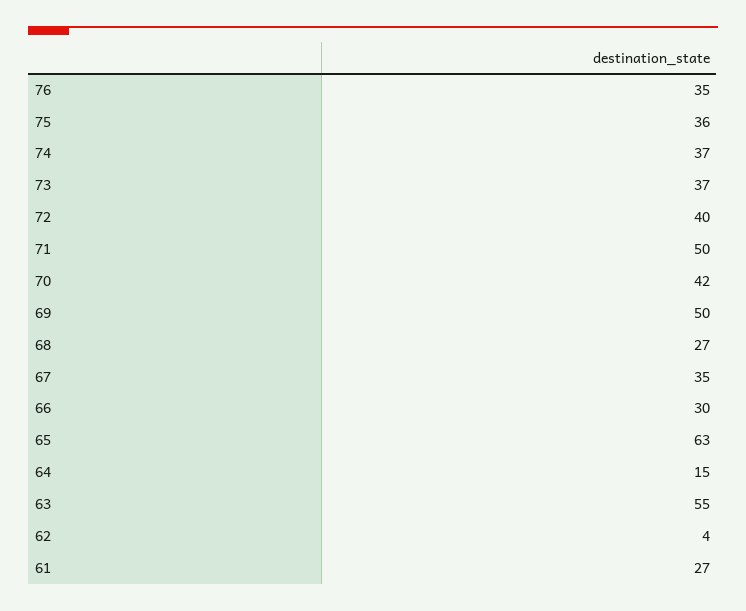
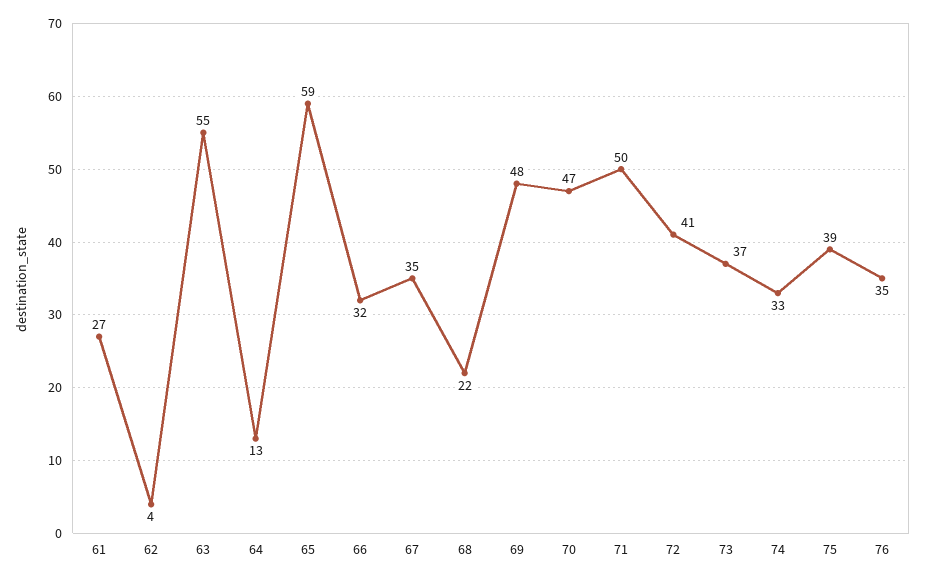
75: 36 -> 39
74: 37 -> 33
72: 40 -> 41
70: 42 -> 47
69: 50 -> 48
68: 27 -> 22
66: 30 -> 32
65: 63 -> 59
64: 15 -> 13

